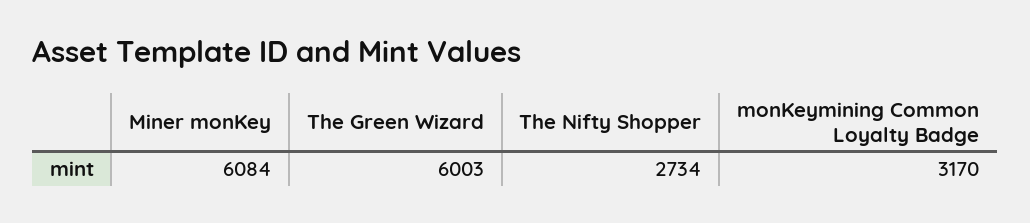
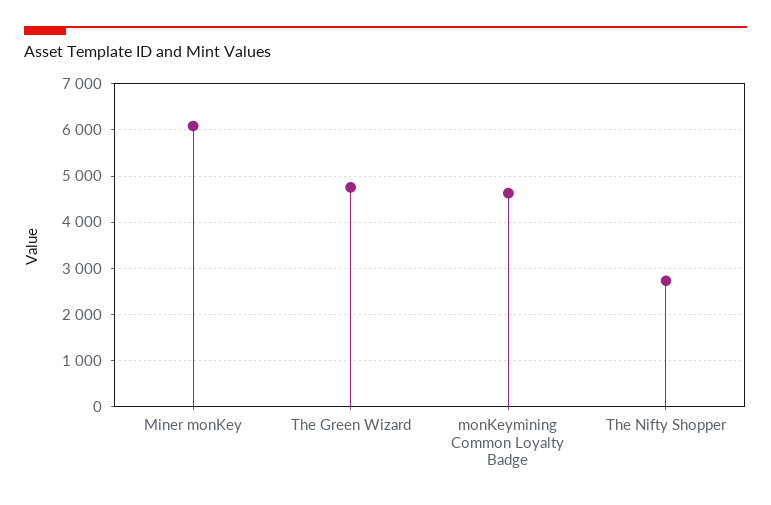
The Green Wizard: 6003 -> 4800
monKeymining Common Loyalty Badge: 3170 -> 4600

